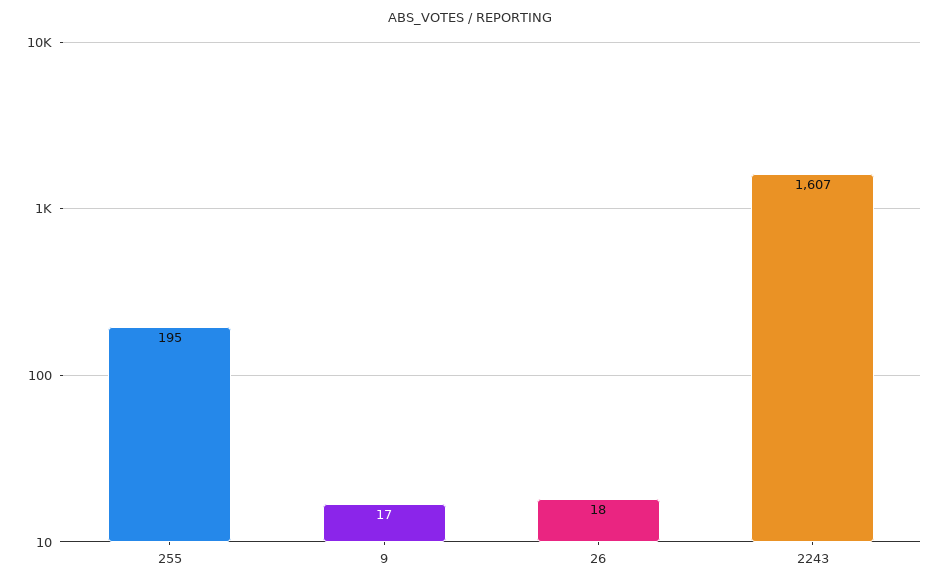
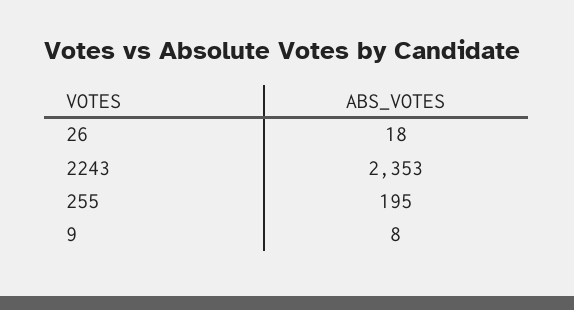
9: 17 -> 8
2243: 1607 -> 2353

